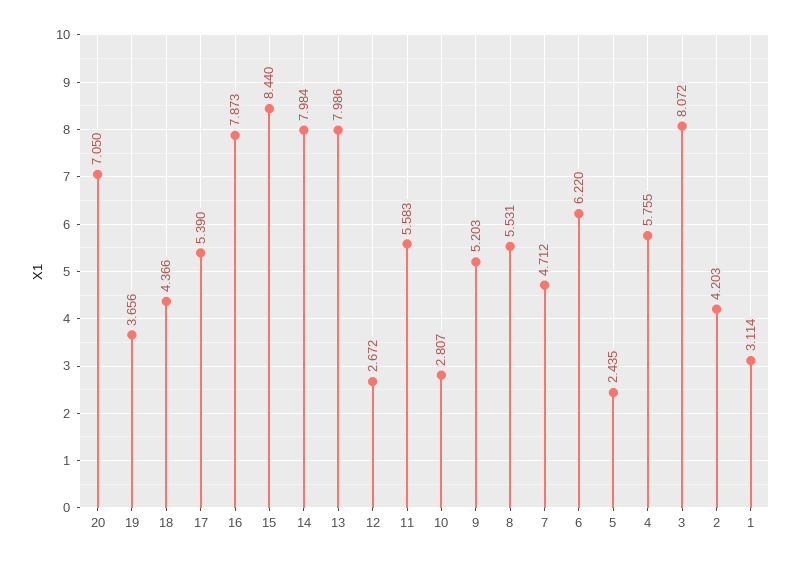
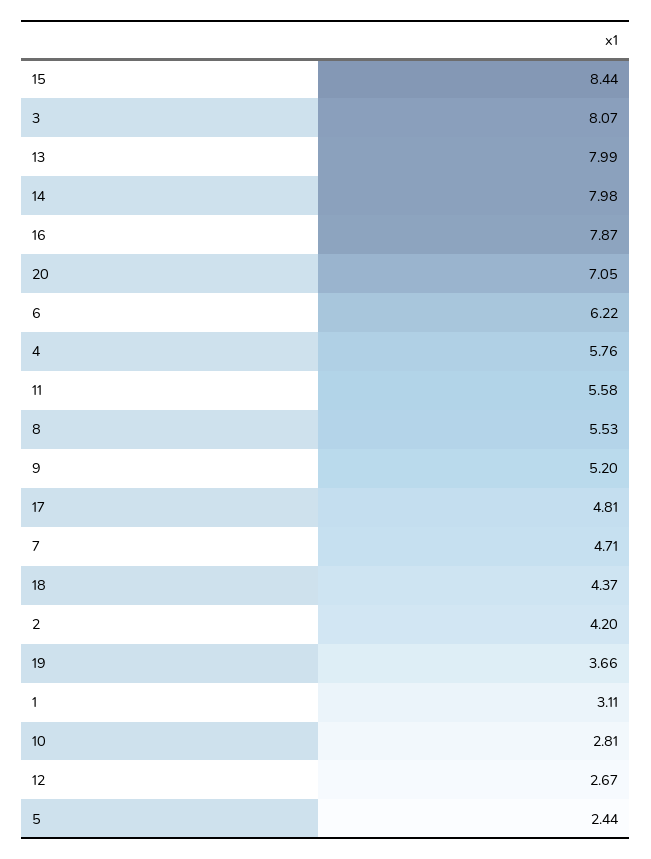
17: 5.39 -> 4.81

